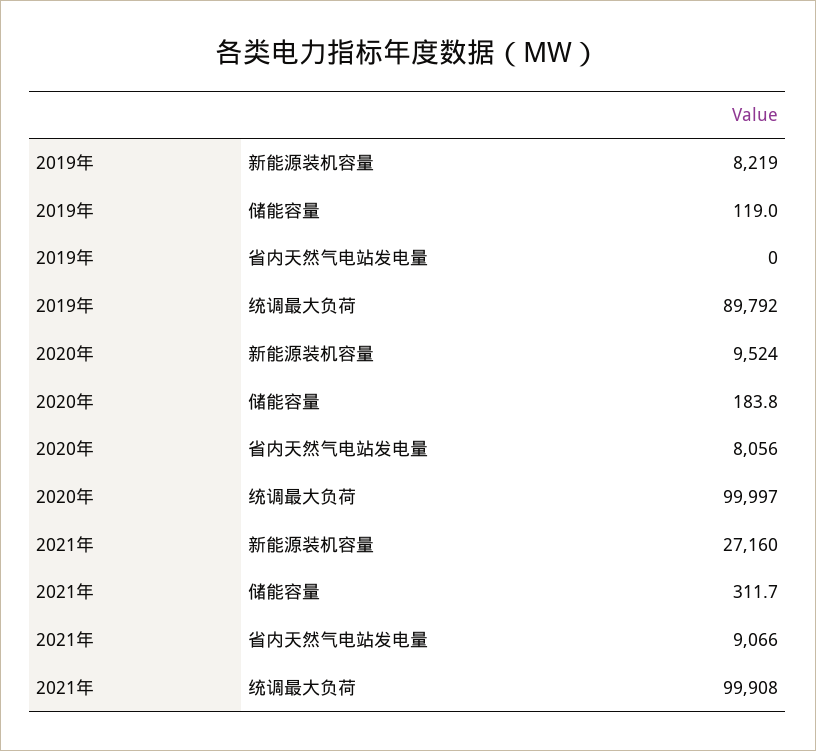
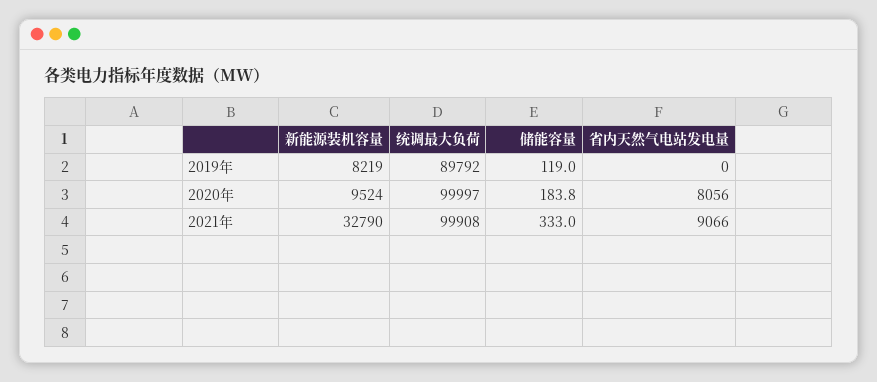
2021年, 新能源装机容量: 27160 -> 32790
2021年, 储能容量: 311.7 -> 333

